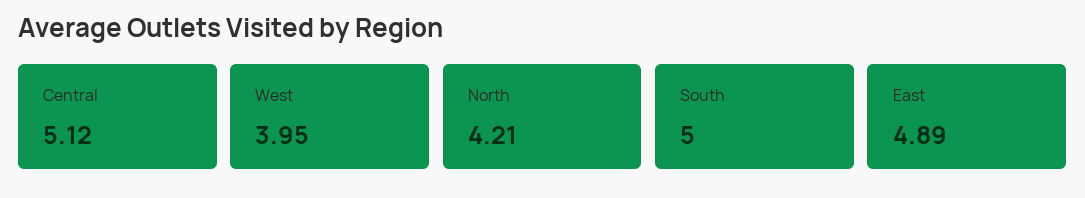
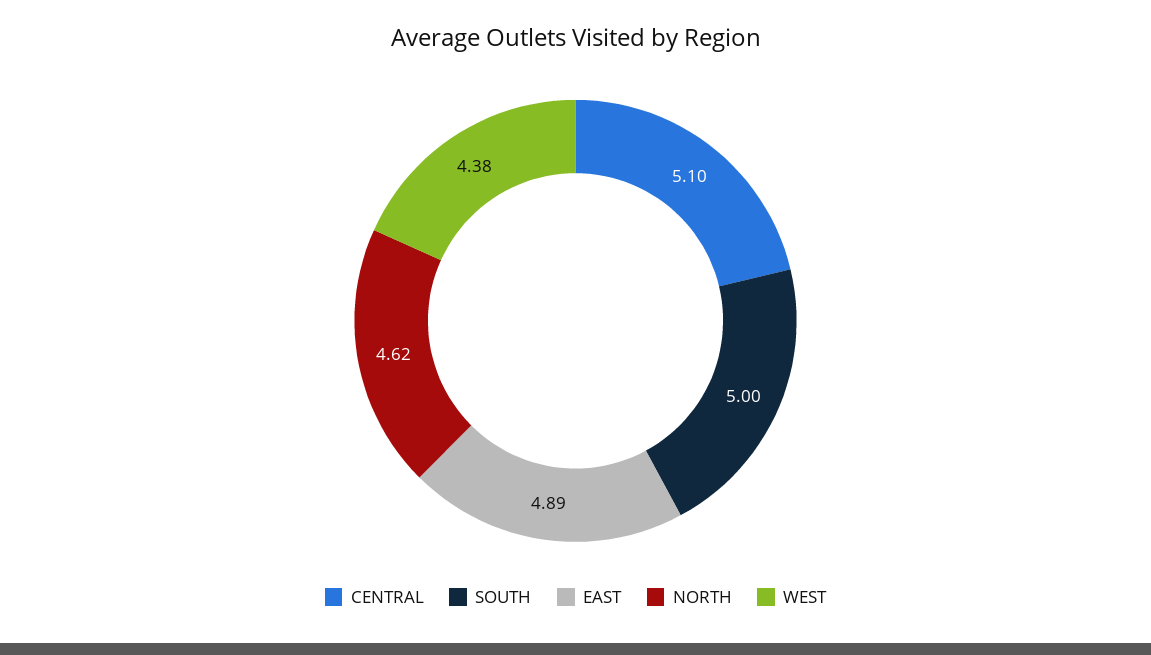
Central: 5.12 -> 5.1
West: 3.95 -> 4.38
North: 4.21 -> 4.62

